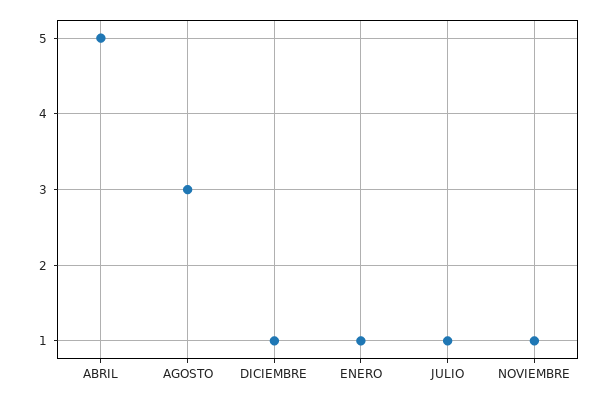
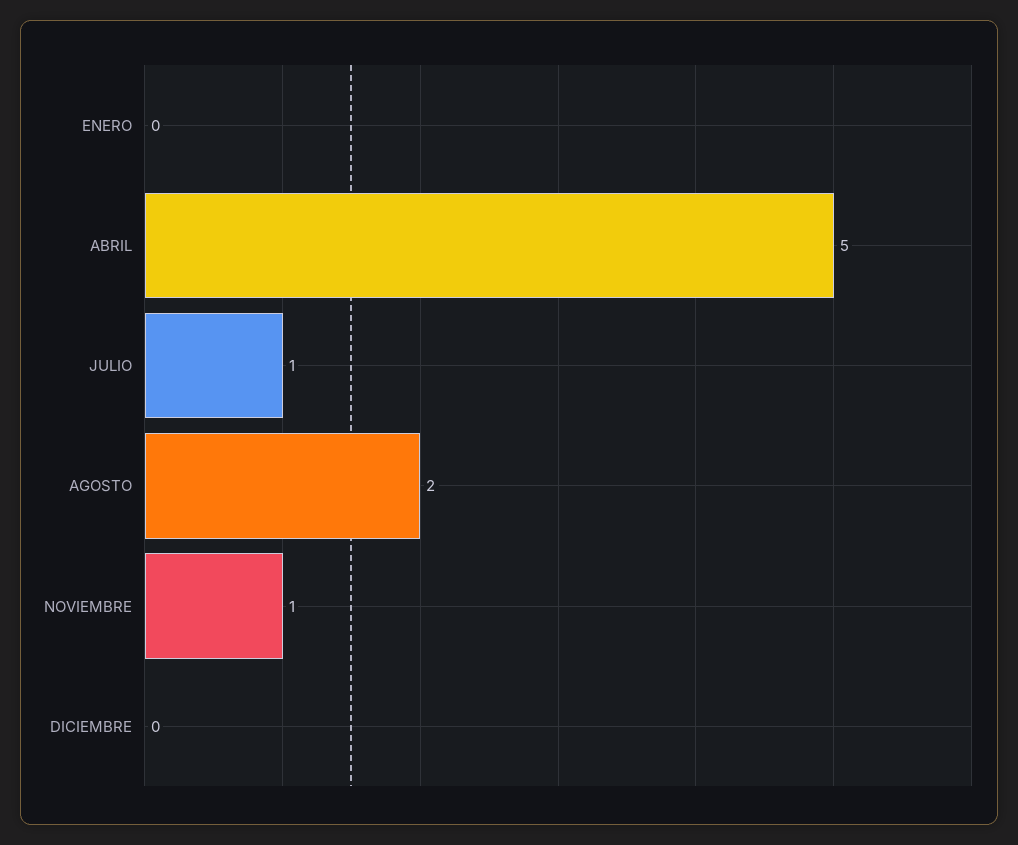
AGOSTO: 3 -> 2
DICIEMBRE: 1 -> 0
ENERO: 1 -> 0

